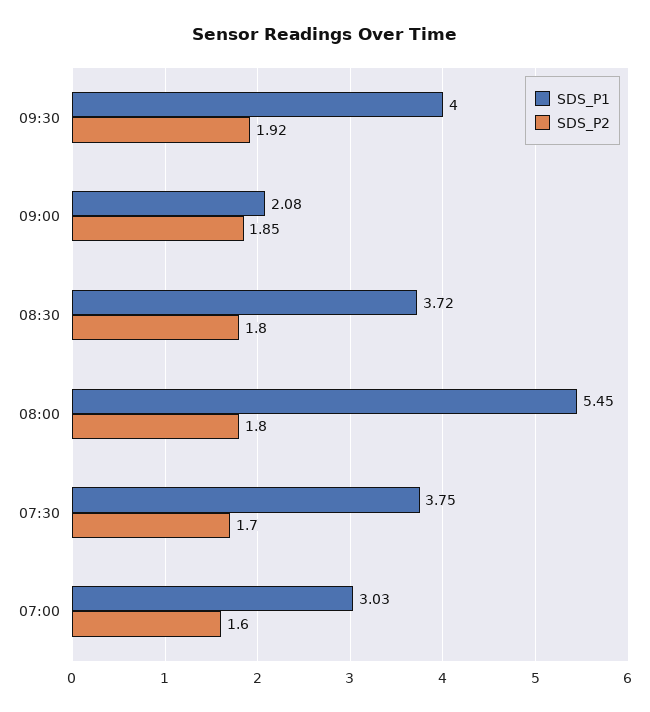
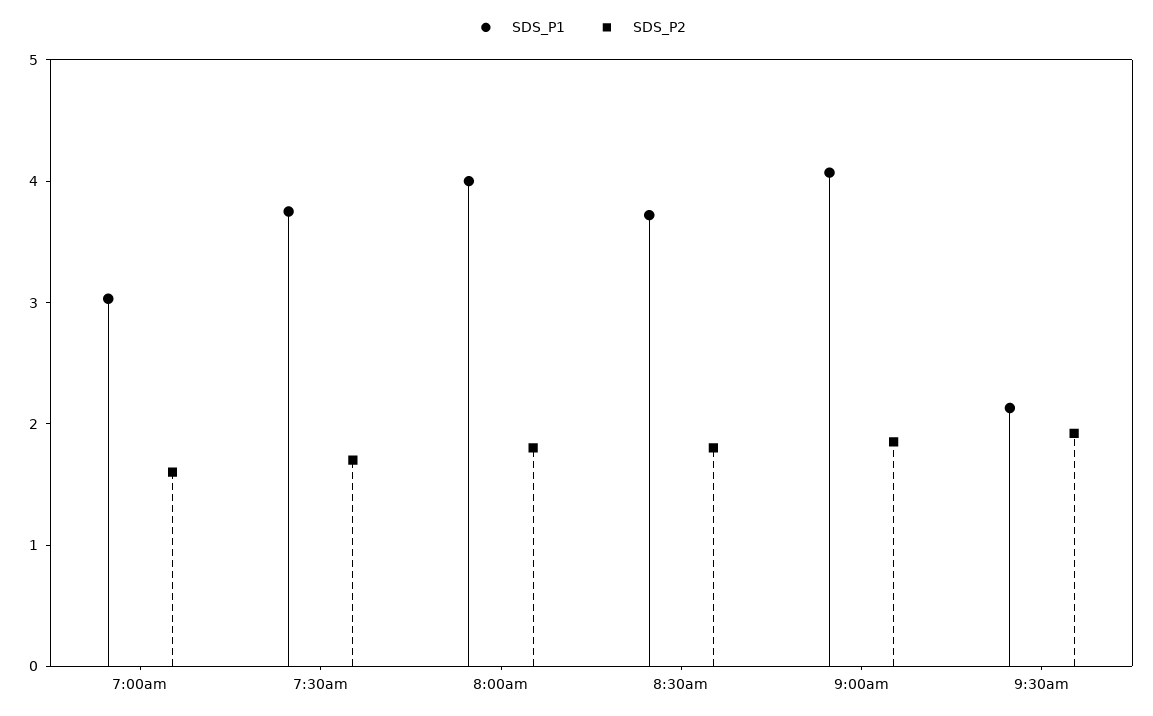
SDS_P1, 09:30: 4 -> 2.2
SDS_P1, 09:00: 2.08 -> 4
SDS_P1, 08:00: 5.45 -> 4

